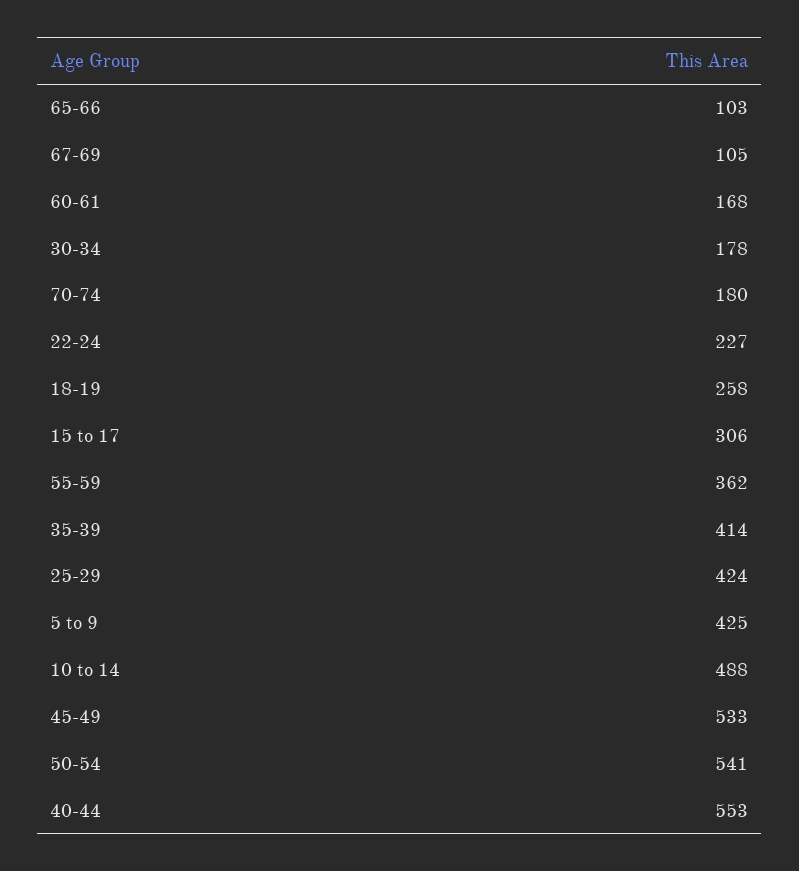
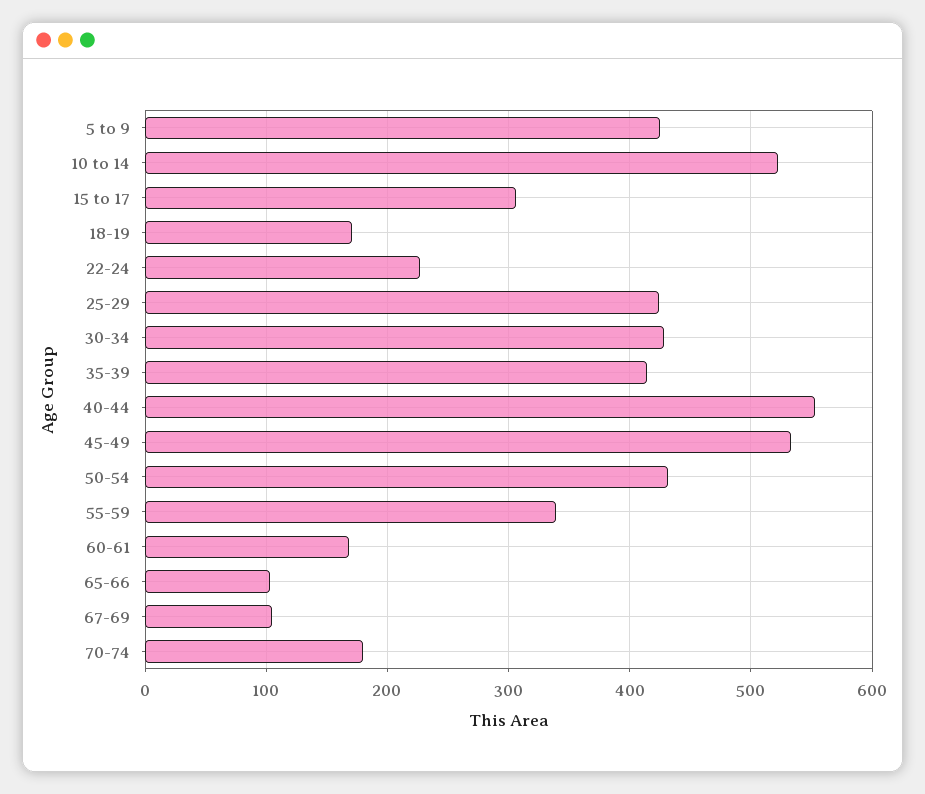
30-34: 178 -> 430
18-19: 258 -> 170
55-59: 362 -> 340
10 to 14: 488 -> 520
50-54: 541 -> 430

